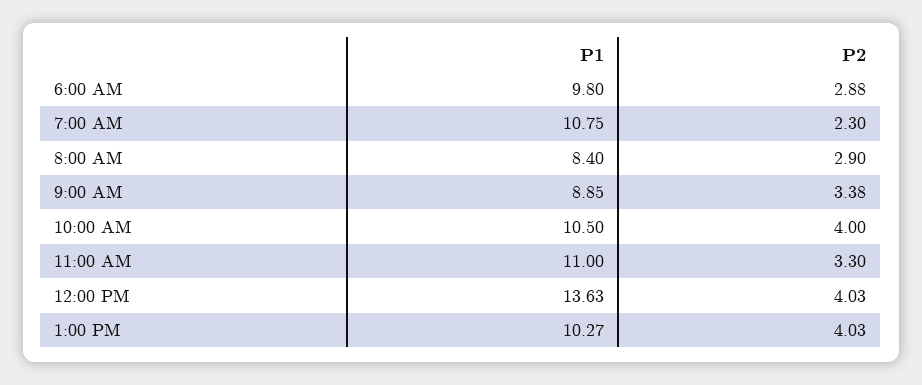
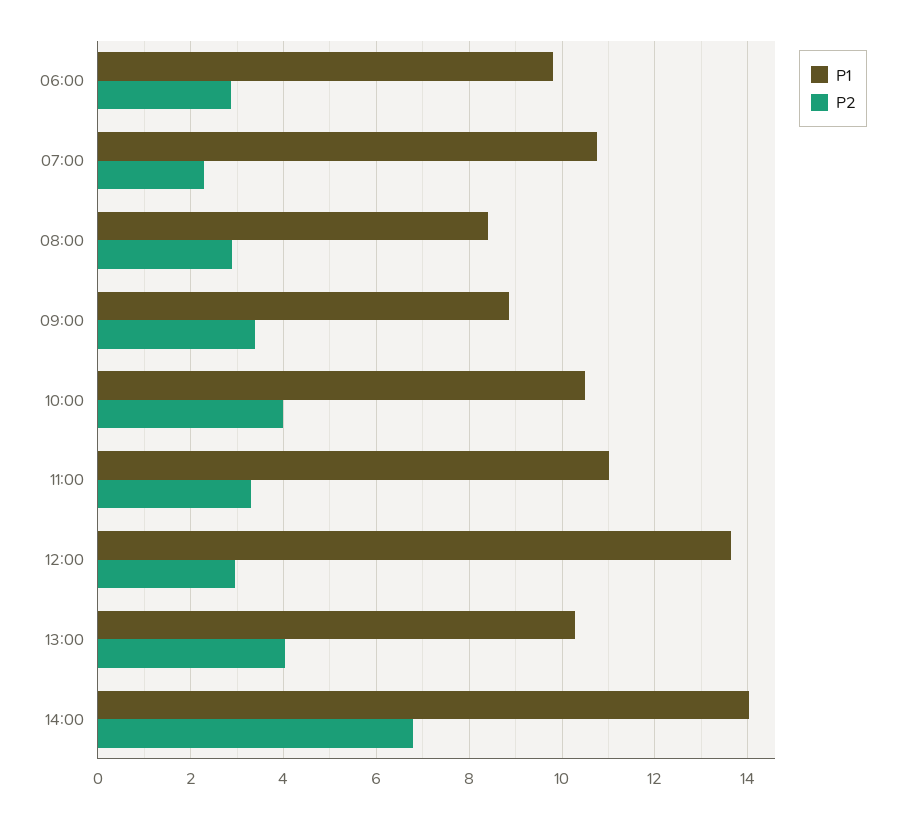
P2, 12:00 PM: 4.03 -> 3
P1, 14:00: none -> 14
P2, 14:00: none -> 6.8

